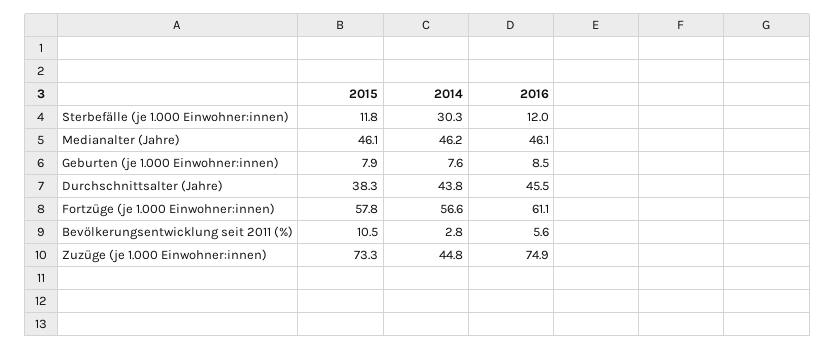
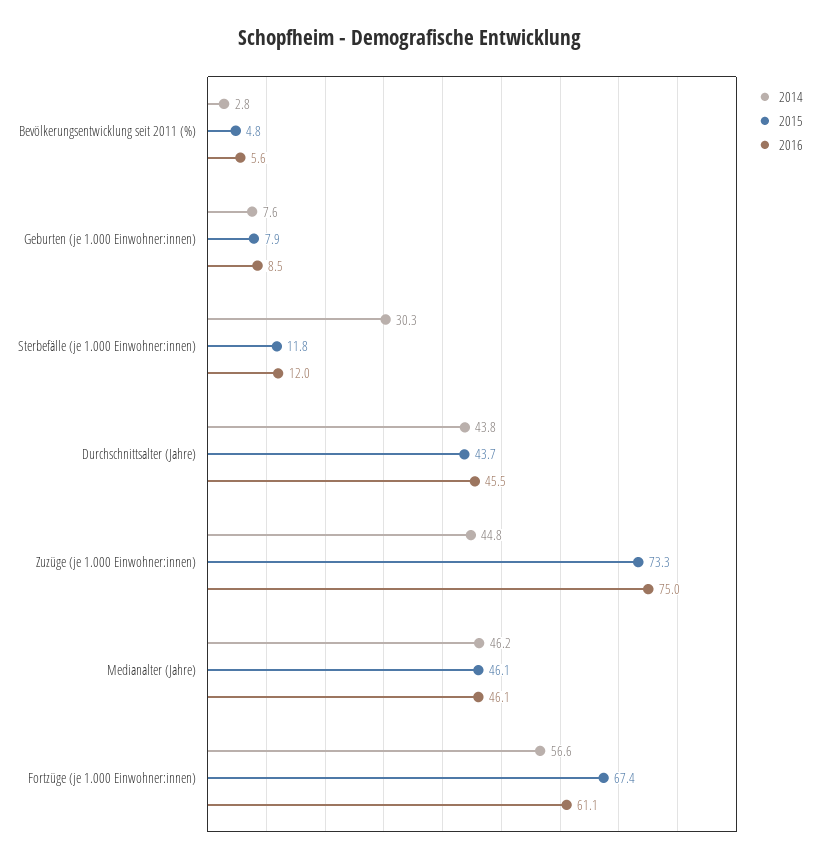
2015, Durchschnittsalter (Jahre): 38.3 -> 43.7
2015, Fortzüge (je 1.000 Einwohner:innen): 57.8 -> 67.4
2015, Bevölkerungsentwicklung seit 2011 (%): 10.5 -> 4.8
2016, Zuzüge (je 1.000 Einwohner:innen): 74.9 -> 75

